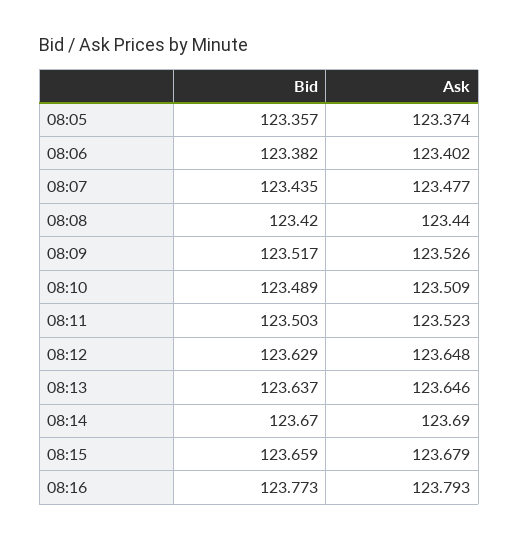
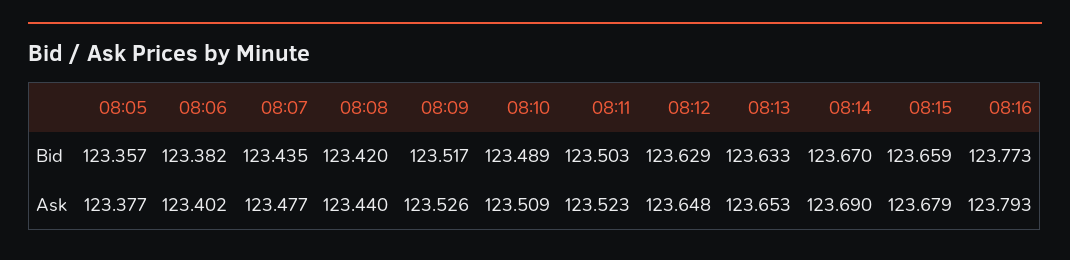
Ask, 08:05: 123.374 -> 123.377
Bid, 08:13: 123.637 -> 123.633
Ask, 08:13: 123.646 -> 123.653

